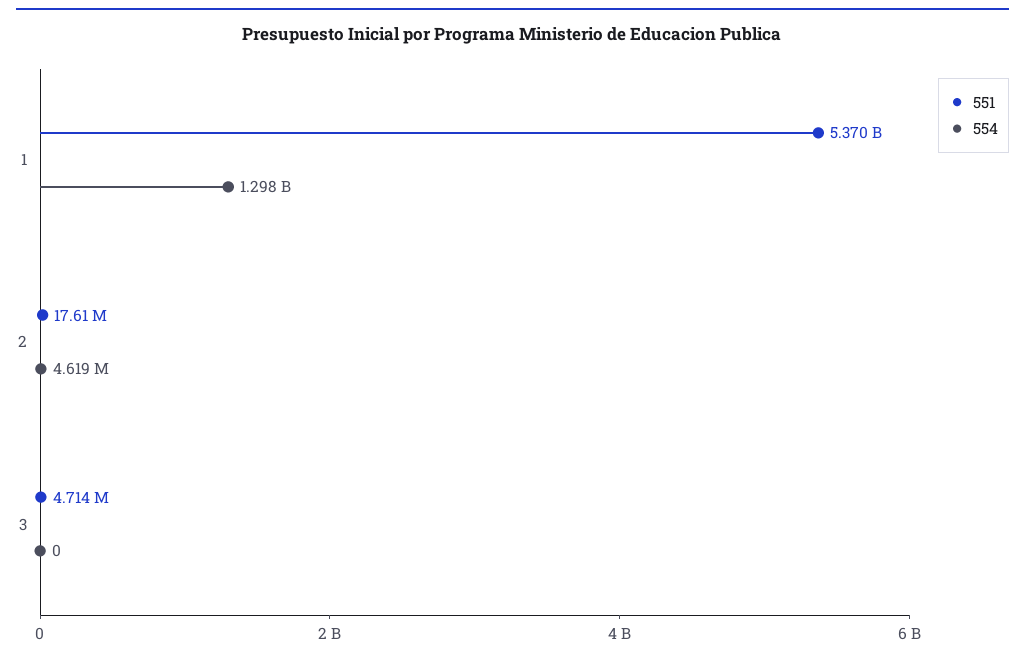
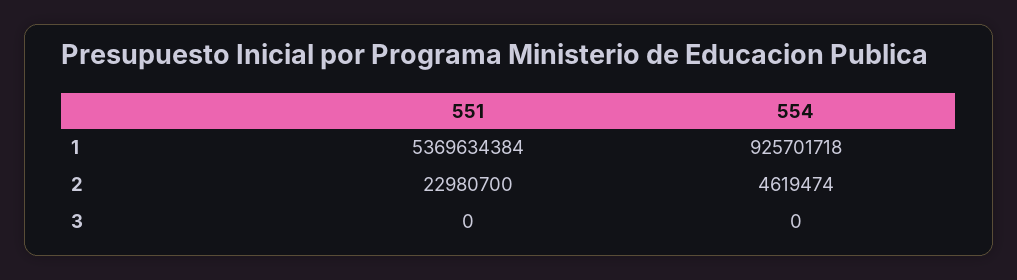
554, 1: 1298000000 -> 925701718
551, 2: 17610000 -> 22980700
551, 3: 4714000 -> 0

